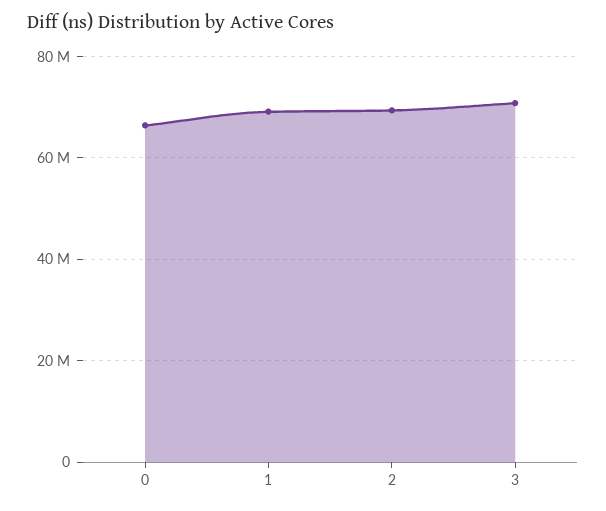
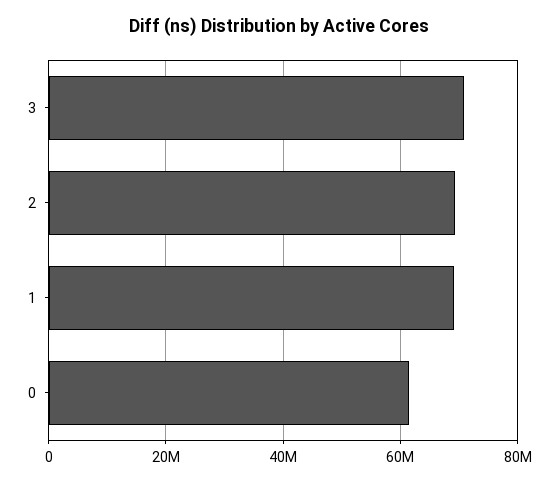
0: 66000000 -> 62000000

